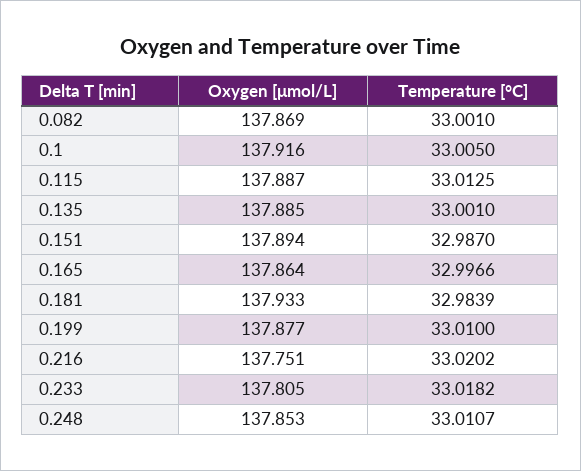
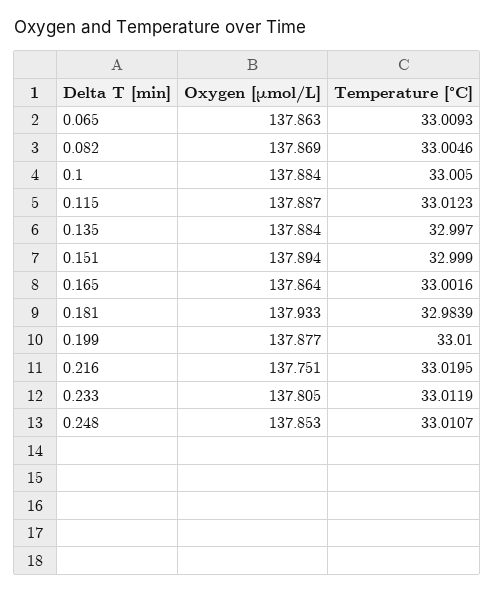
Temperature [°C], 0.082: 33.001 -> 33.0046
Oxygen [μmol/L], 0.1: 137.916 -> 137.884
Temperature [°C], 0.115: 33.0125 -> 33.0123
Oxygen [μmol/L], 0.135: 137.885 -> 137.884
Temperature [°C], 0.135: 33.001 -> 32.997
Temperature [°C], 0.151: 32.987 -> 32.999
Temperature [°C], 0.165: 32.9966 -> 33.0016
Temperature [°C], 0.216: 33.0202 -> 33.0195
Temperature [°C], 0.233: 33.0182 -> 33.0119
Oxygen [μmol/L], 0.065: none -> 137.863
Temperature [°C], 0.065: none -> 33.0093

